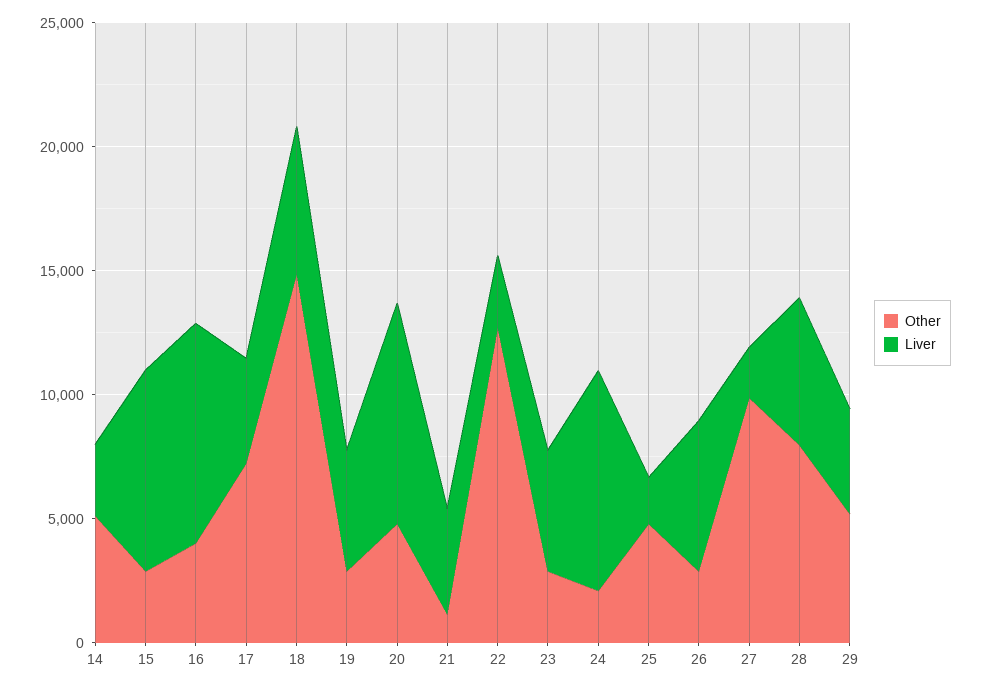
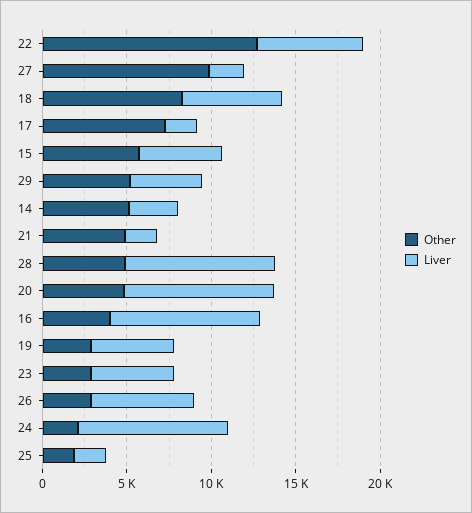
Other, 15: 3000 -> 6000
Liver, 15: 8000 -> 5000
Liver, 17: 4000 -> 2000
Other, 18: 15000 -> 8000
Other, 21: 1000 -> 5000
Liver, 21: 4000 -> 2000
Liver, 22: 3000 -> 6000
Other, 25: 5000 -> 2000
Other, 28: 8000 -> 5000
Liver, 28: 6000 -> 9000

